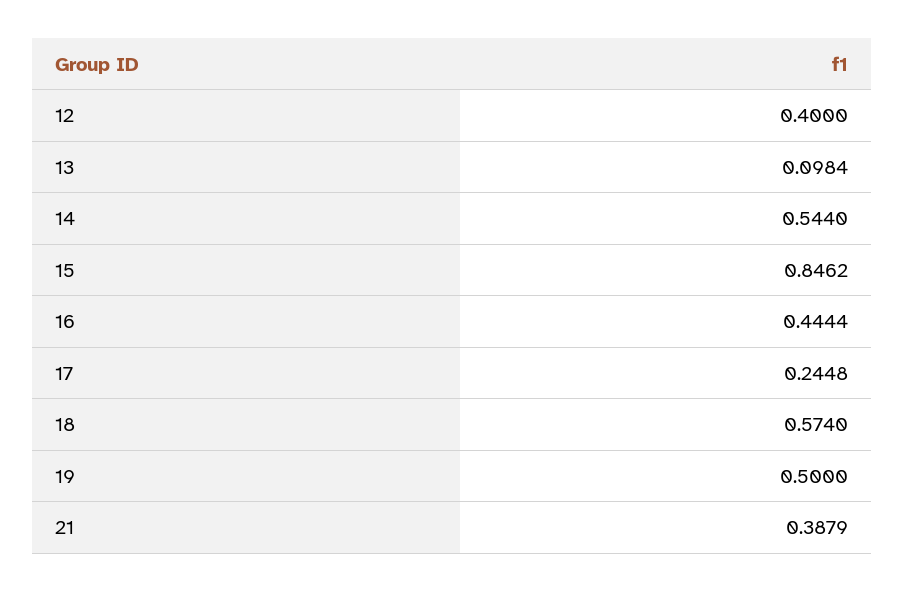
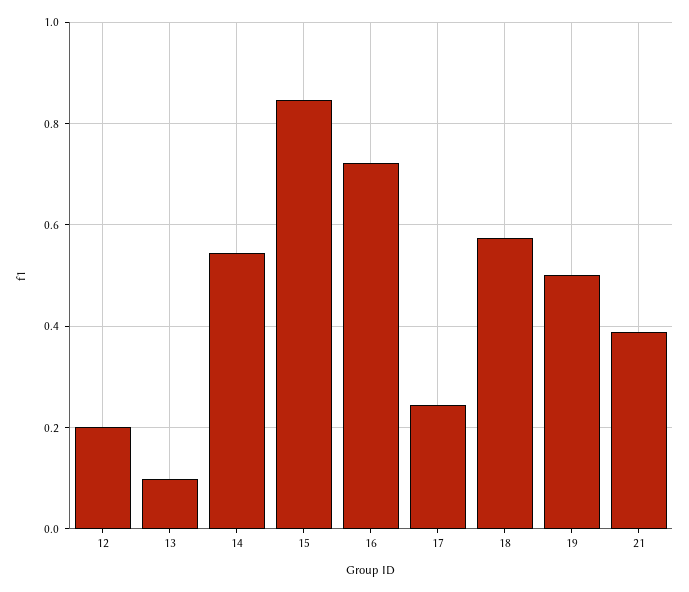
12: 0.4 -> 0.2
16: 0.4444 -> 0.72

